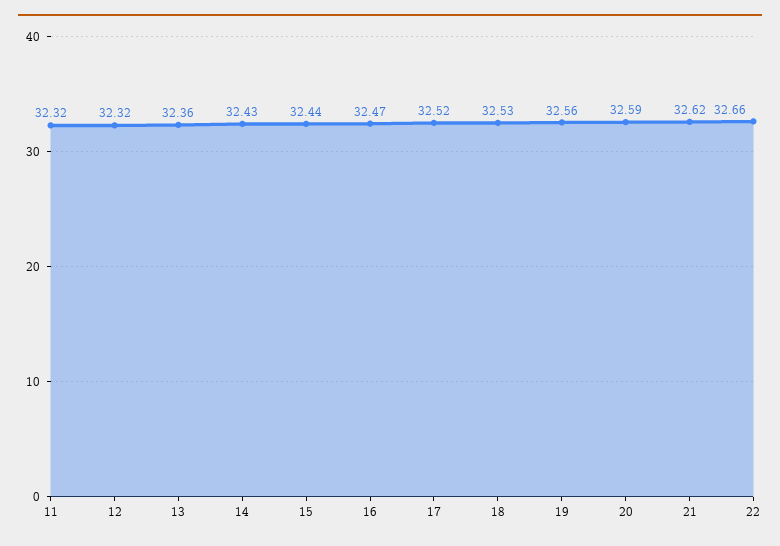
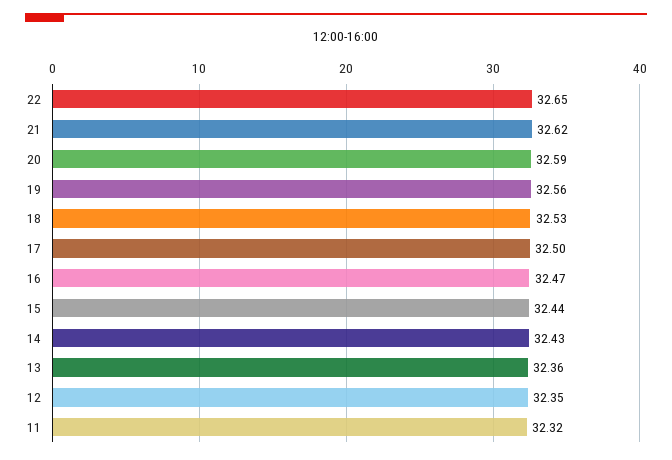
12: 32.32 -> 32.35
17: 32.52 -> 32.5
22: 32.66 -> 32.65

